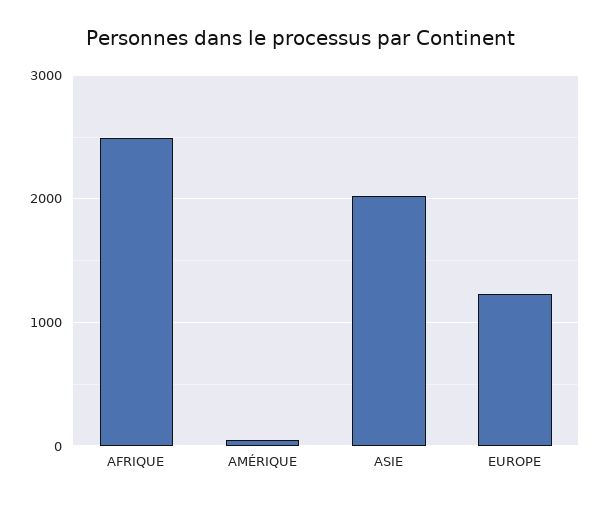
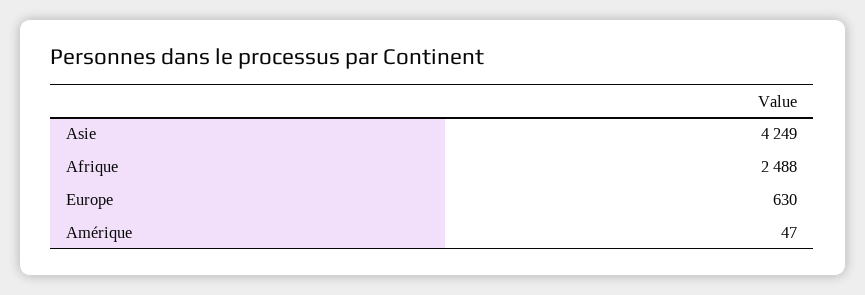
ASIE: 2000 -> 4249
EUROPE: 1200 -> 630

